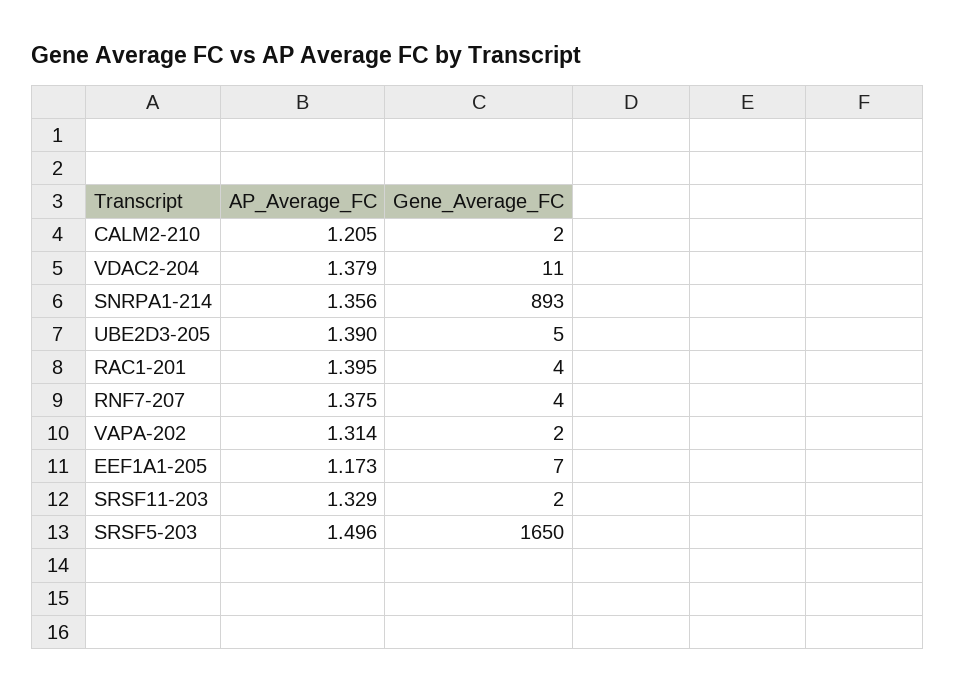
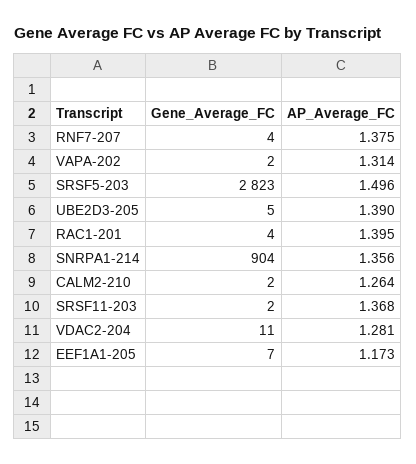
AP_Average_FC, CALM2-210: 1.205 -> 1.264
AP_Average_FC, VDAC2-204: 1.379 -> 1.281
Gene_Average_FC, SNRPA1-214: 893 -> 904
AP_Average_FC, SRSF11-203: 1.329 -> 1.368
Gene_Average_FC, SRSF5-203: 1650 -> 2823

